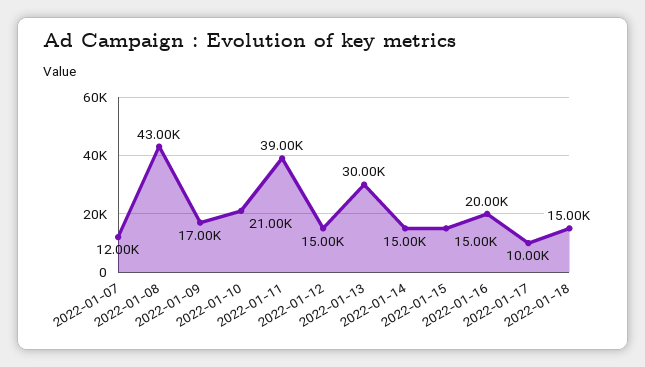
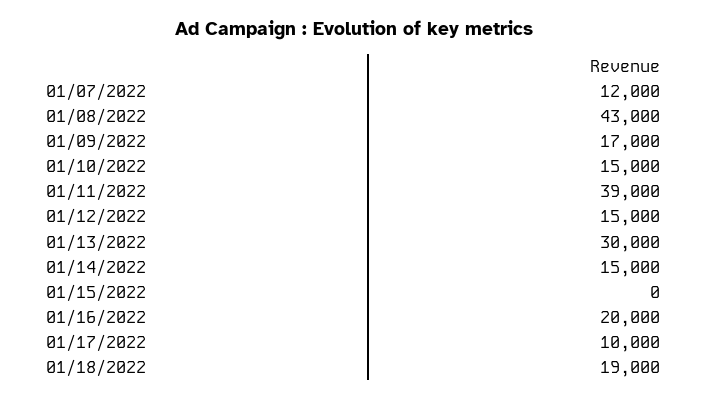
2022-01-10: 21000 -> 15000
2022-01-15: 15000 -> 0
2022-01-18: 15000 -> 19000

